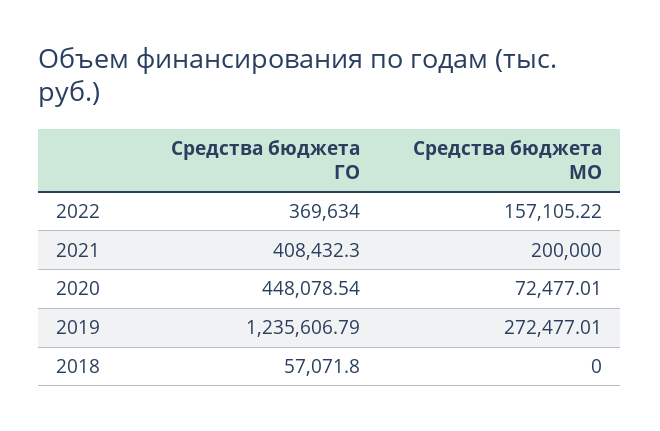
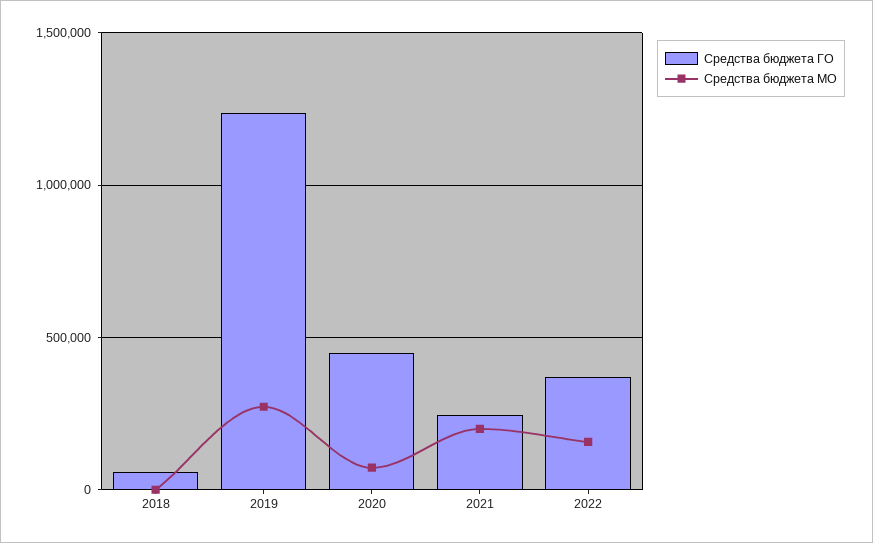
Средства бюджета ГО, 2021: 408432.3 -> 250000

